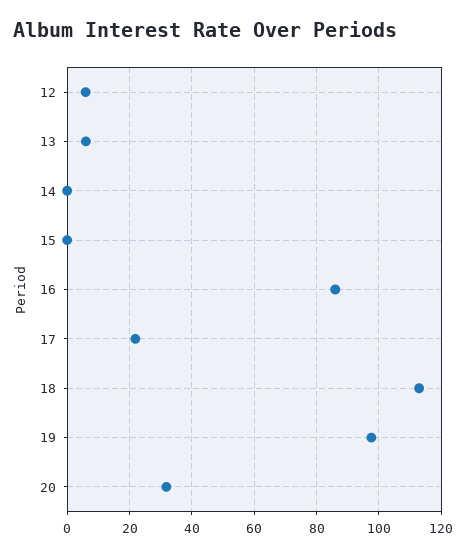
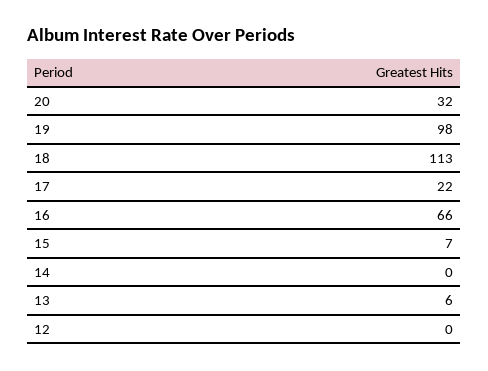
12: 6 -> 0
15: 0 -> 7
16: 86 -> 66

